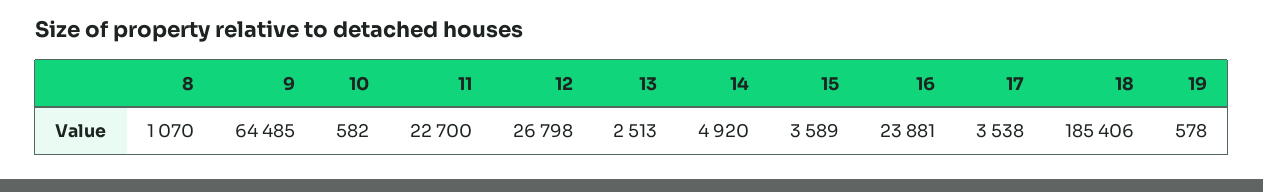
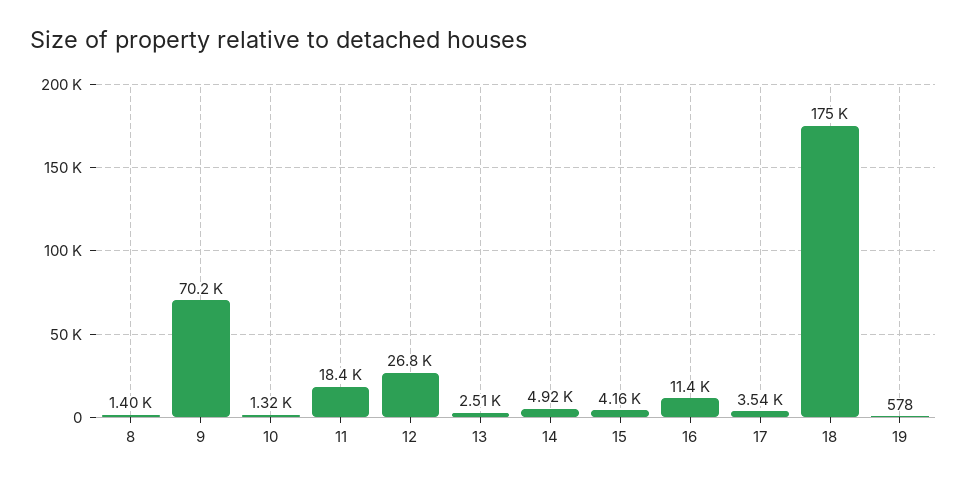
8: 1070 -> 1400
9: 64485 -> 70200
10: 582 -> 1320
11: 22700 -> 18400
15: 3589 -> 4160
16: 23881 -> 11400
18: 185406 -> 175000

